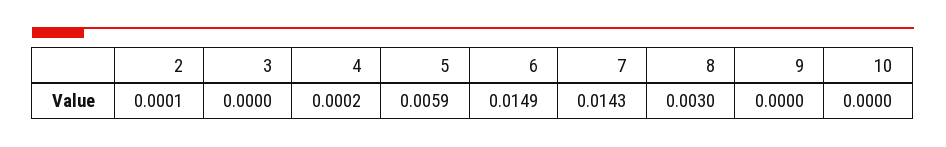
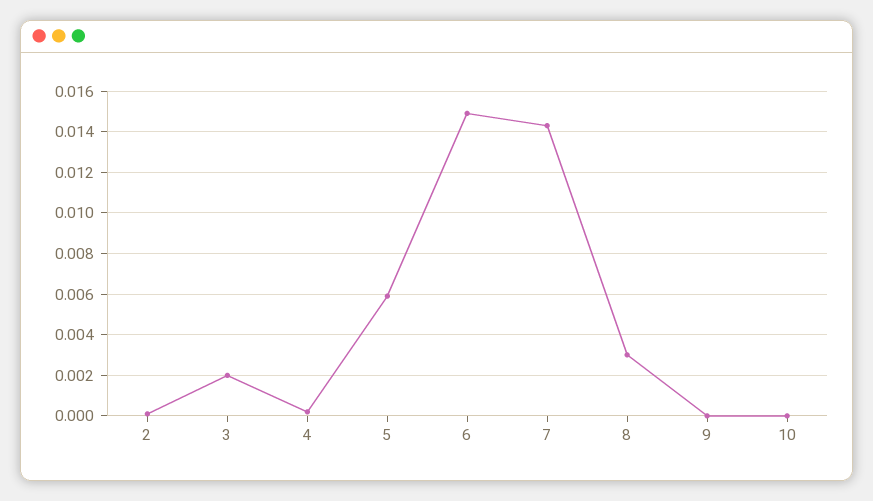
3: 0 -> 0.002

